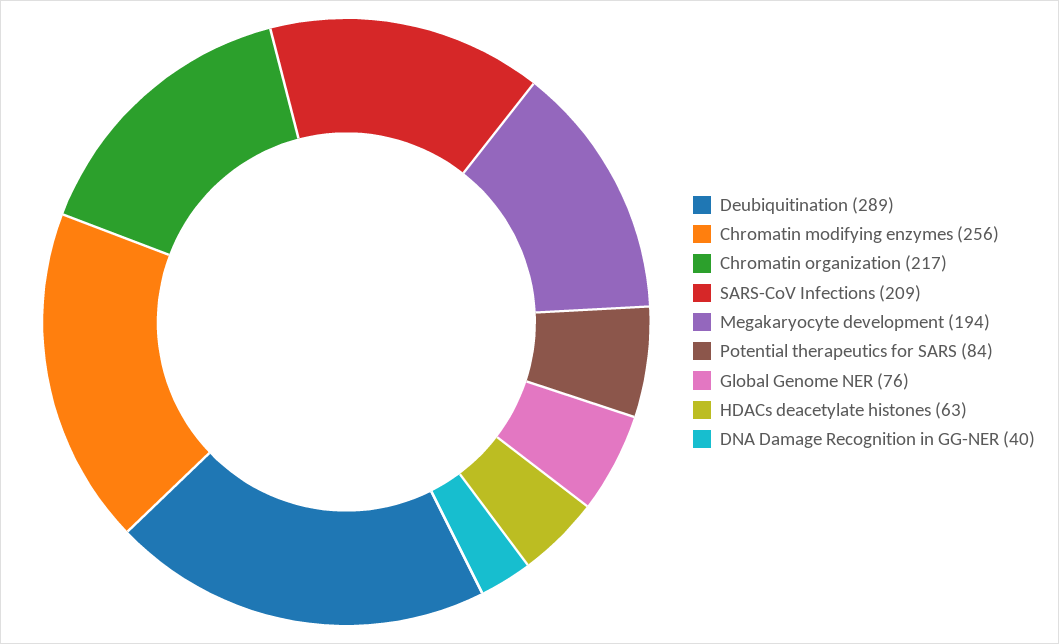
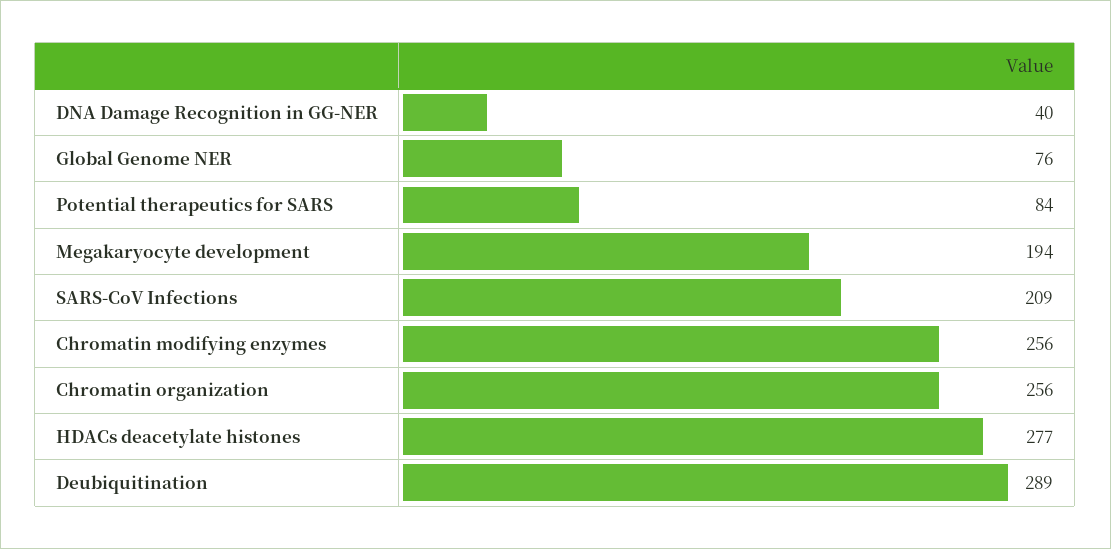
Chromatin organization: 217 -> 256
HDACs deacetylate histones: 63 -> 277

